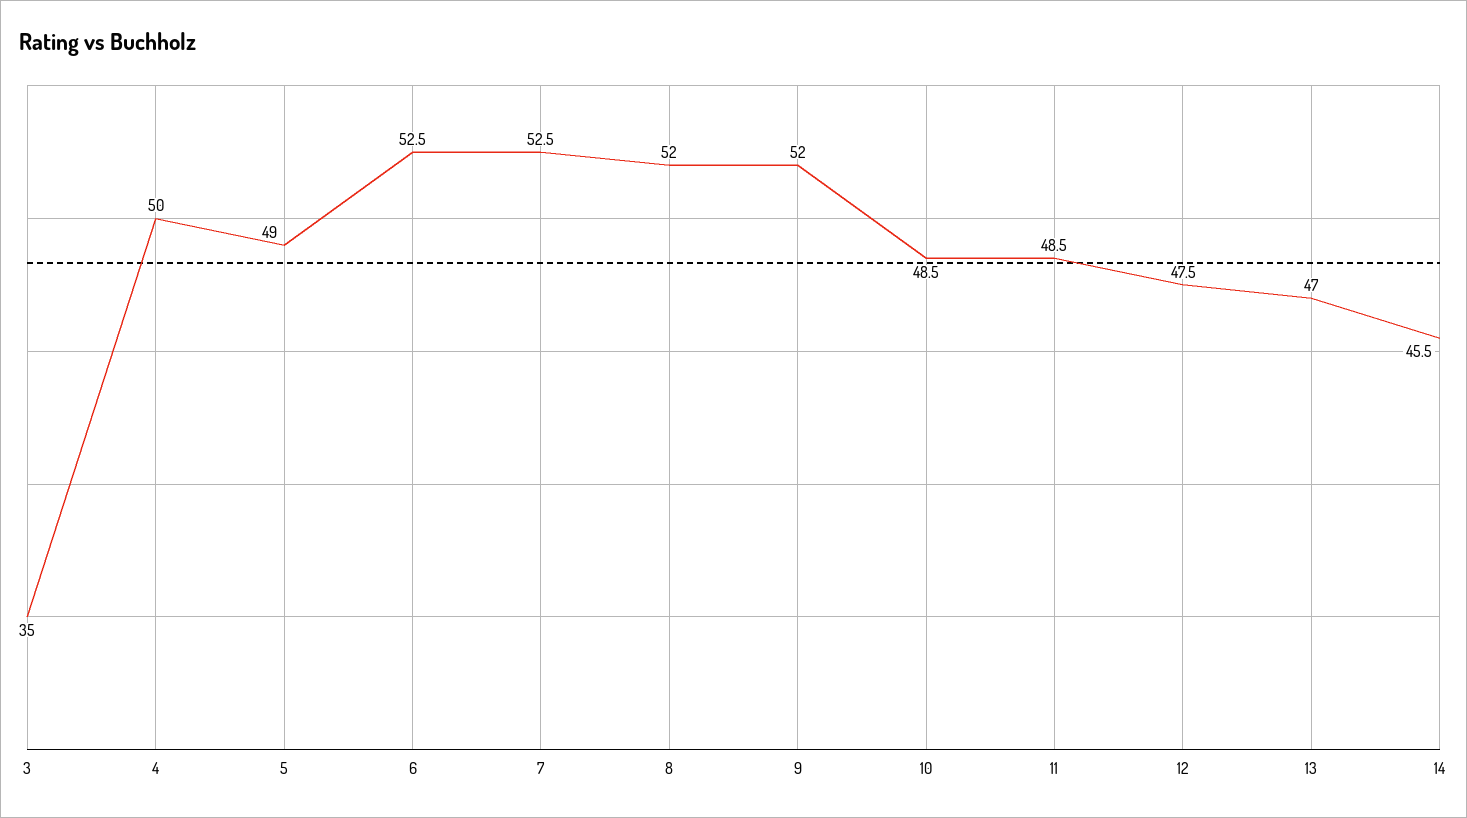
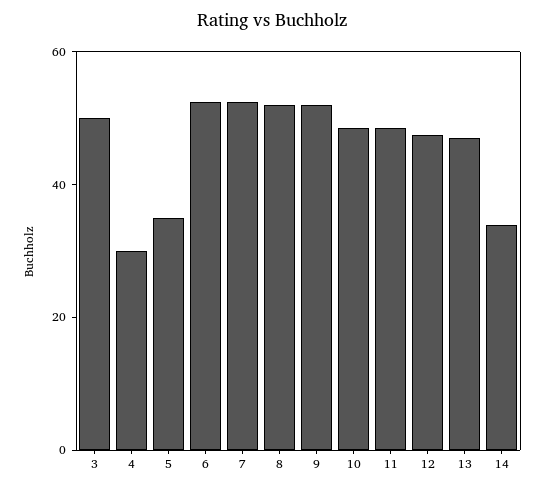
3: 35 -> 50
4: 50 -> 30
5: 49 -> 35
14: 45.5 -> 35

